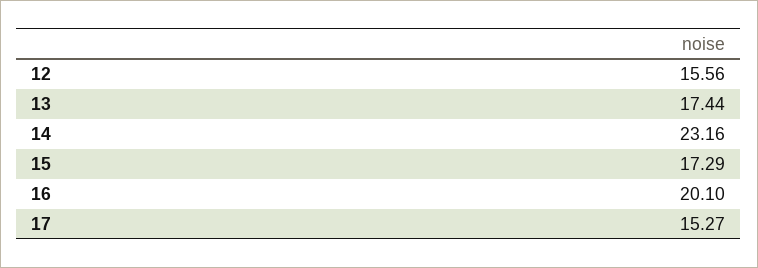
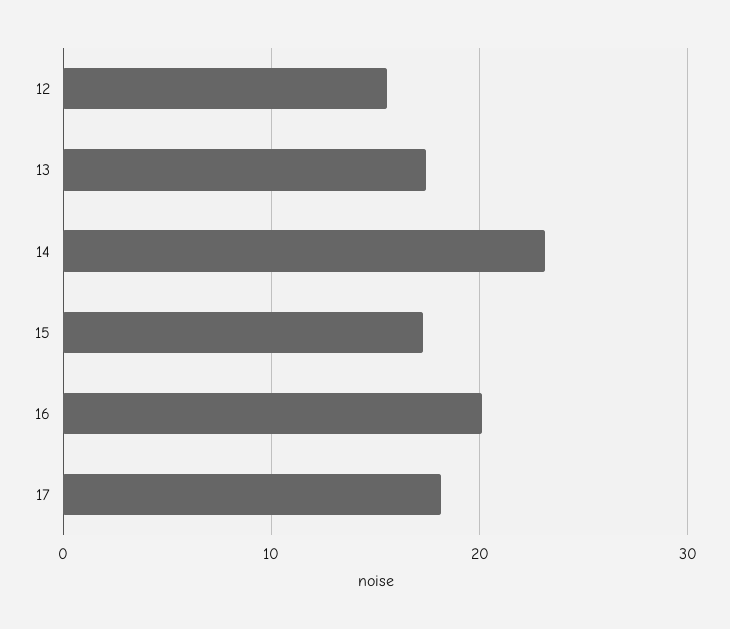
17: 15.27 -> 18

